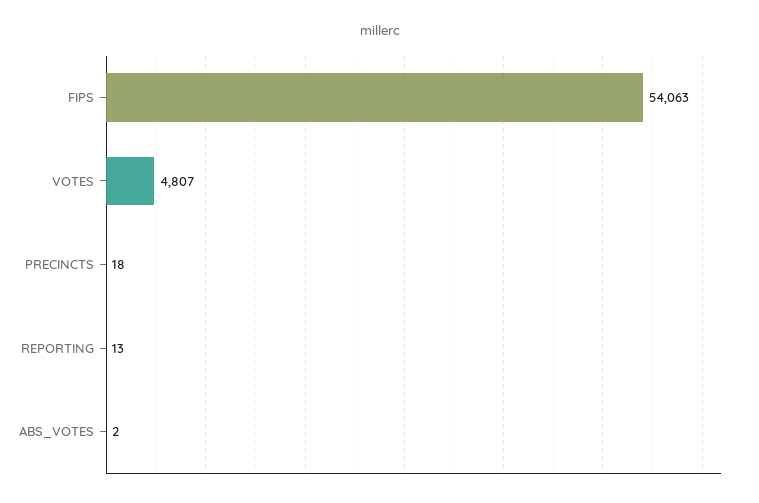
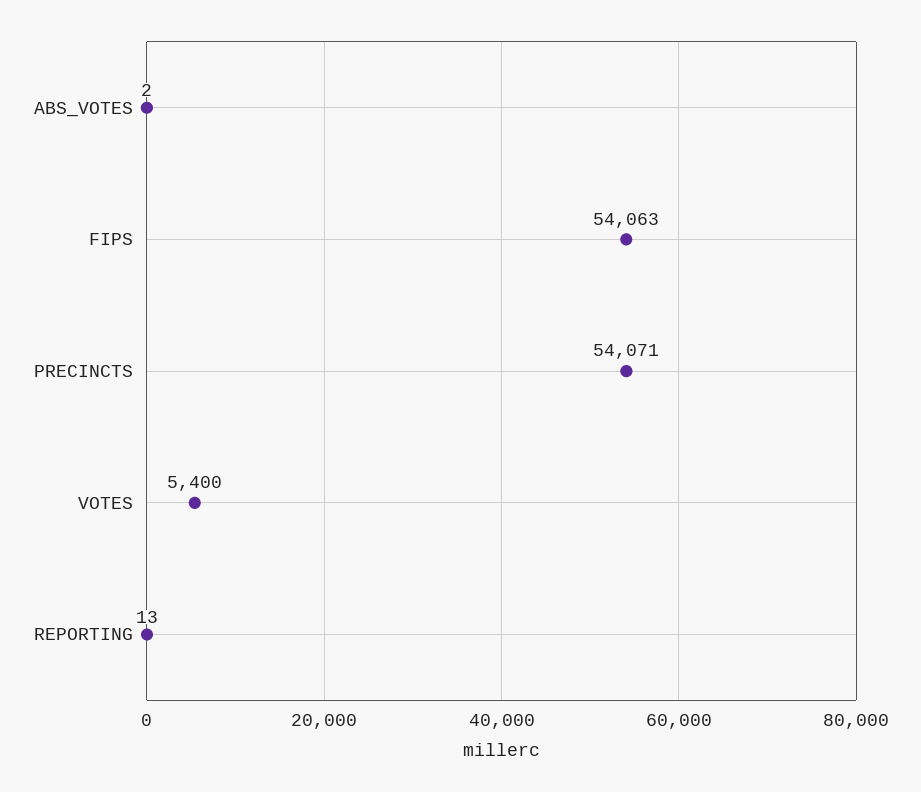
VOTES: 4807 -> 5400
PRECINCTS: 18 -> 54071

